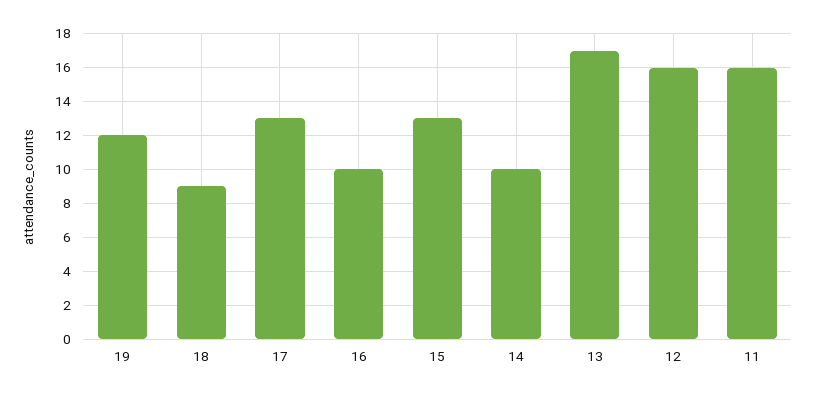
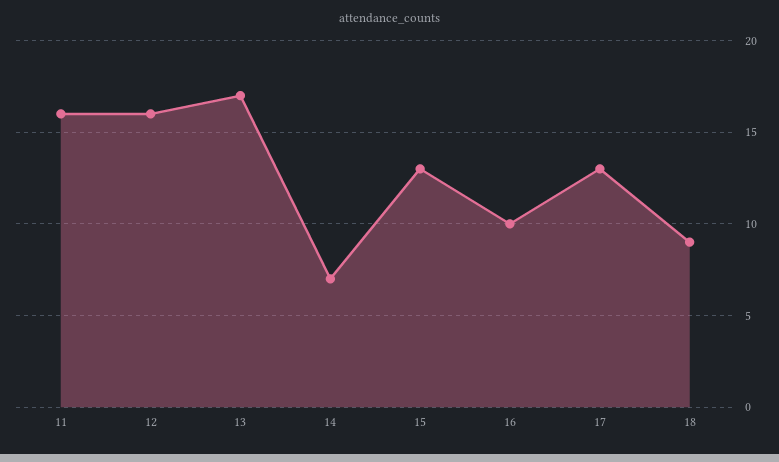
19: 12 -> none
14: 10 -> 7

